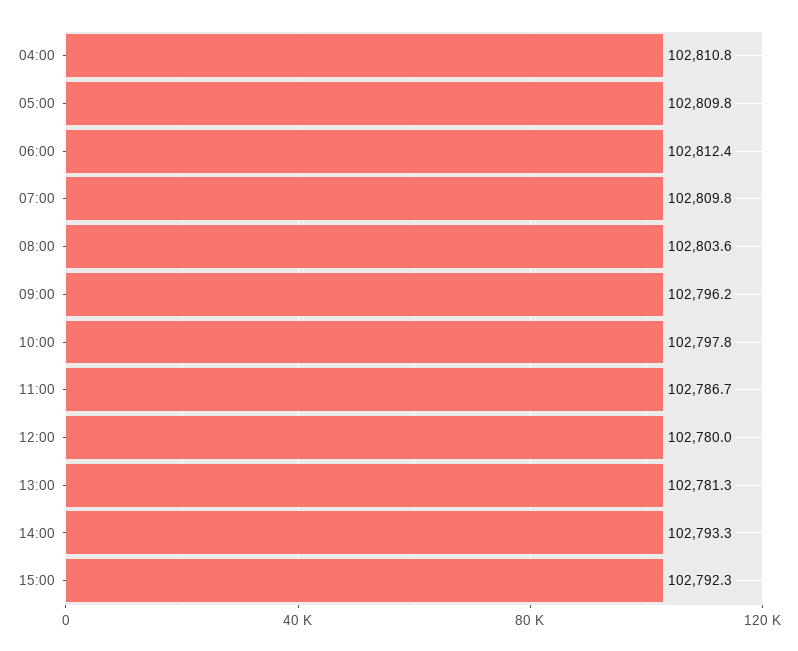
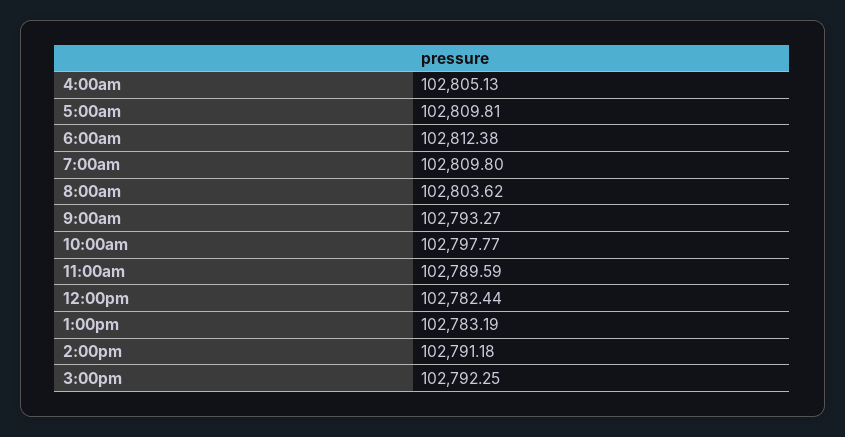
04:00: 102810.8 -> 102805.13
09:00: 102796.2 -> 102793.27
11:00: 102786.7 -> 102789.59
12:00: 102780 -> 102782.44
13:00: 102781.3 -> 102783.19
14:00: 102793.3 -> 102791.18

